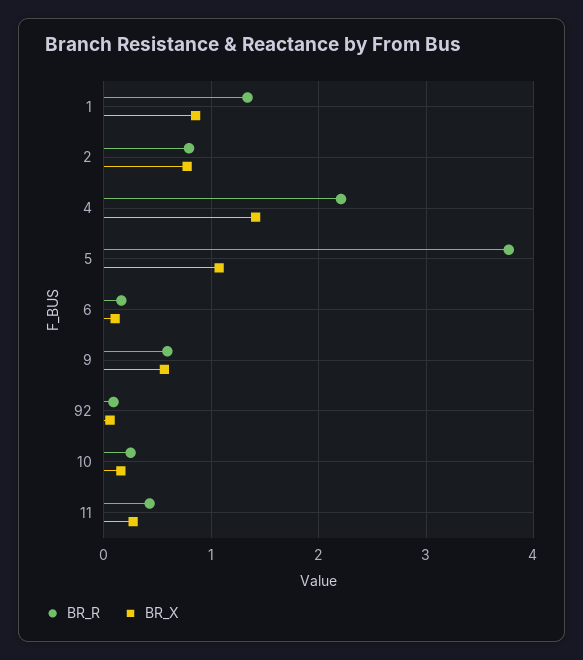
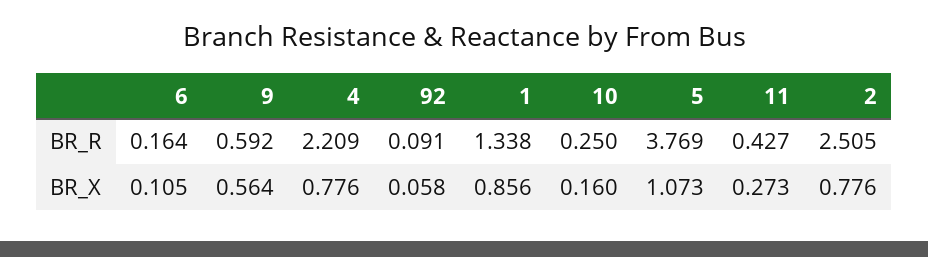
BR_R, 2: 0.8 -> 2.505
BR_X, 4: 1.4 -> 0.776

